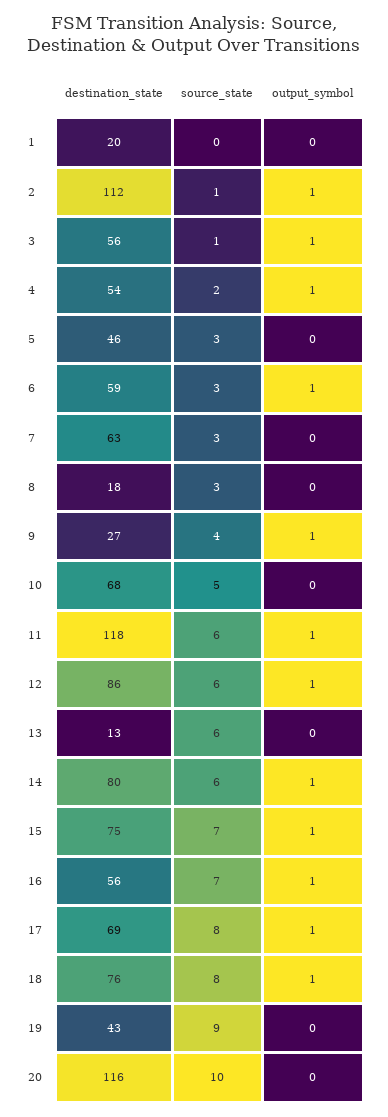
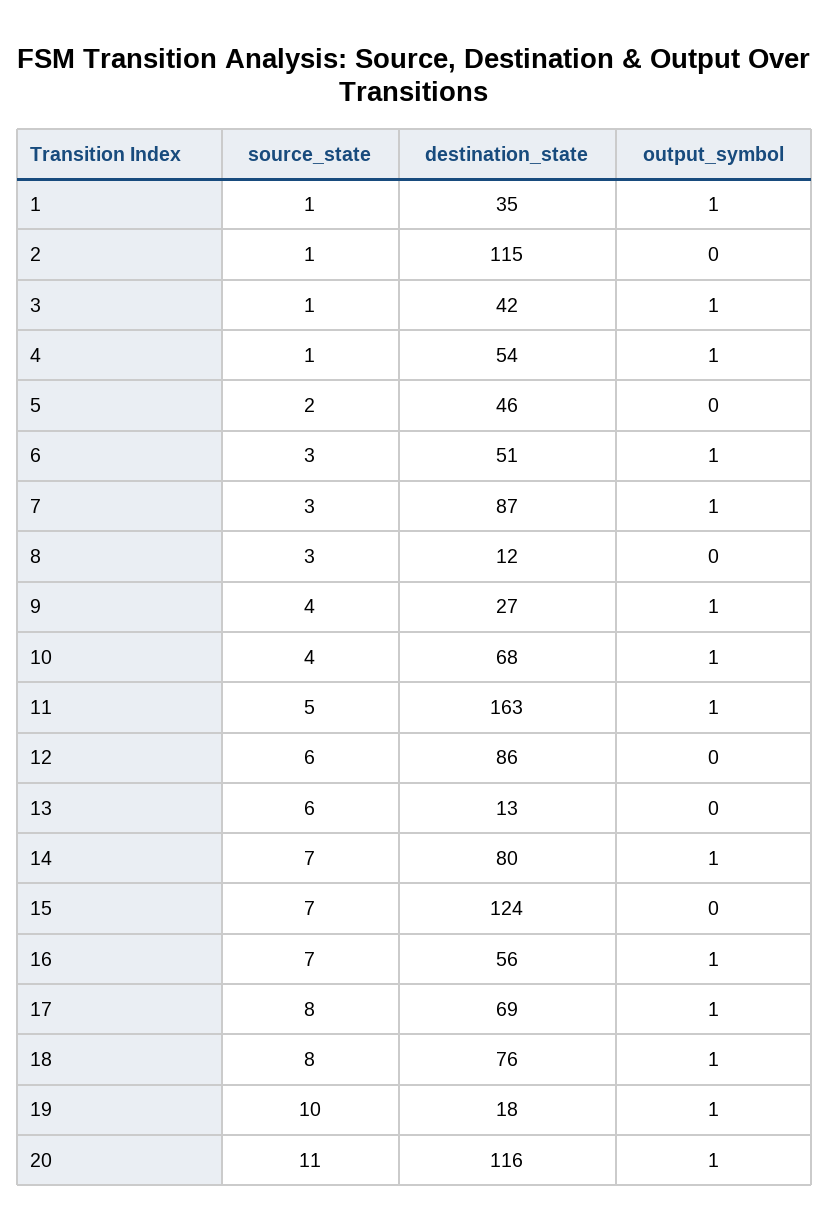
destination_state, 1: 20 -> 35
source_state, 1: 0 -> 1
output_symbol, 1: 0 -> 1
destination_state, 2: 112 -> 115
output_symbol, 2: 1 -> 0
destination_state, 3: 56 -> 42
source_state, 4: 2 -> 1
source_state, 5: 3 -> 2
destination_state, 6: 59 -> 51
destination_state, 7: 63 -> 87
output_symbol, 7: 0 -> 1
destination_state, 8: 18 -> 12
source_state, 10: 5 -> 4
output_symbol, 10: 0 -> 1
destination_state, 11: 118 -> 163
source_state, 11: 6 -> 5
output_symbol, 12: 1 -> 0
source_state, 14: 6 -> 7
destination_state, 15: 75 -> 124
output_symbol, 15: 1 -> 0
destination_state, 19: 43 -> 18
source_state, 19: 9 -> 10
output_symbol, 19: 0 -> 1
source_state, 20: 10 -> 11
output_symbol, 20: 0 -> 1

